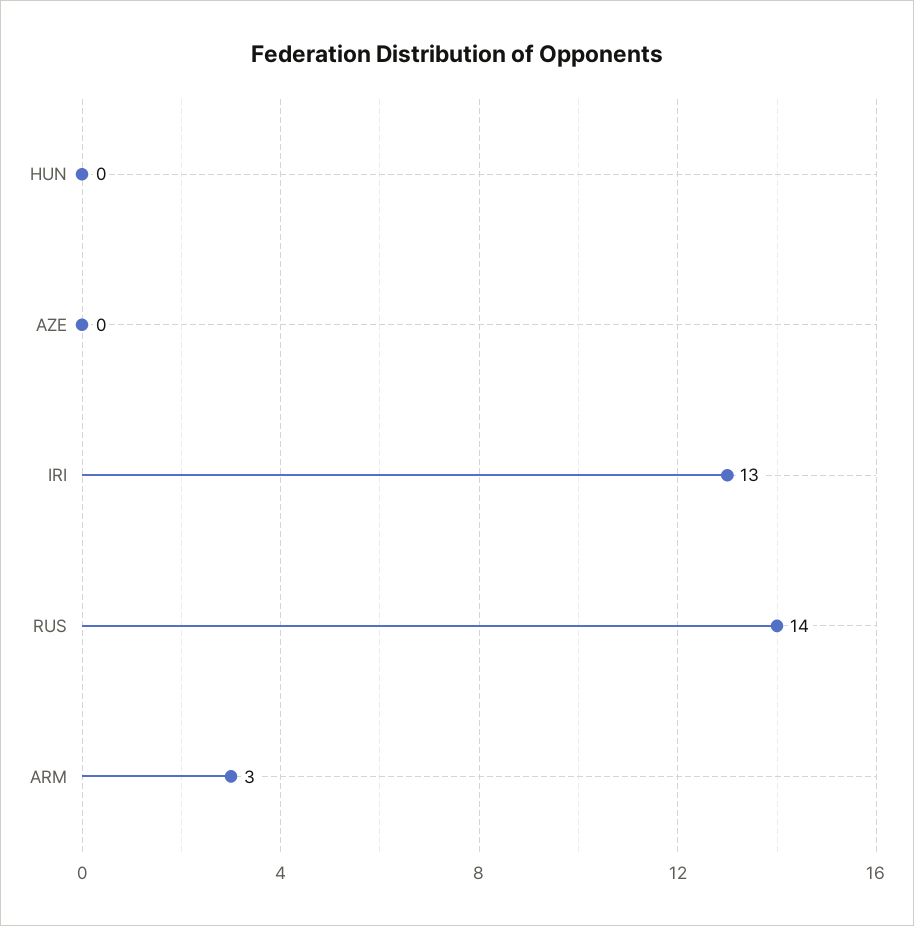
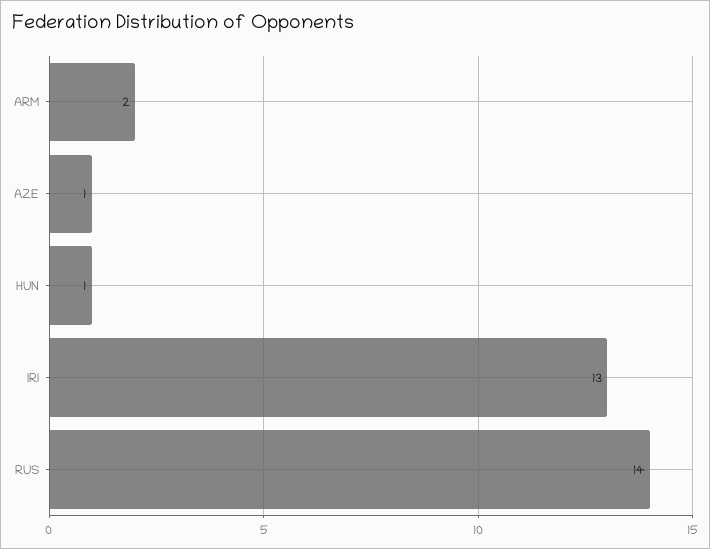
HUN: 0 -> 1
AZE: 0 -> 1
ARM: 3 -> 2

